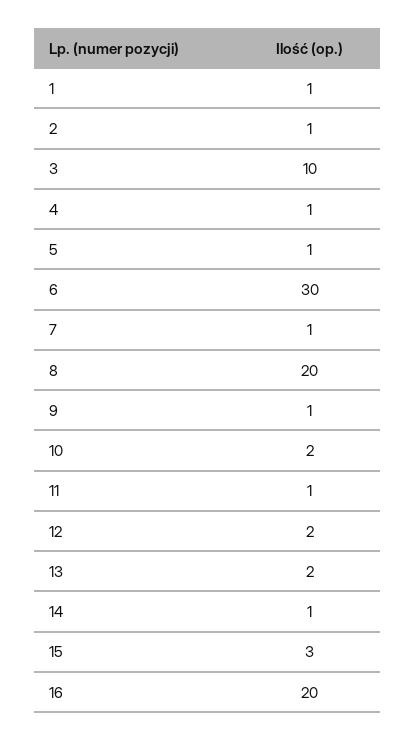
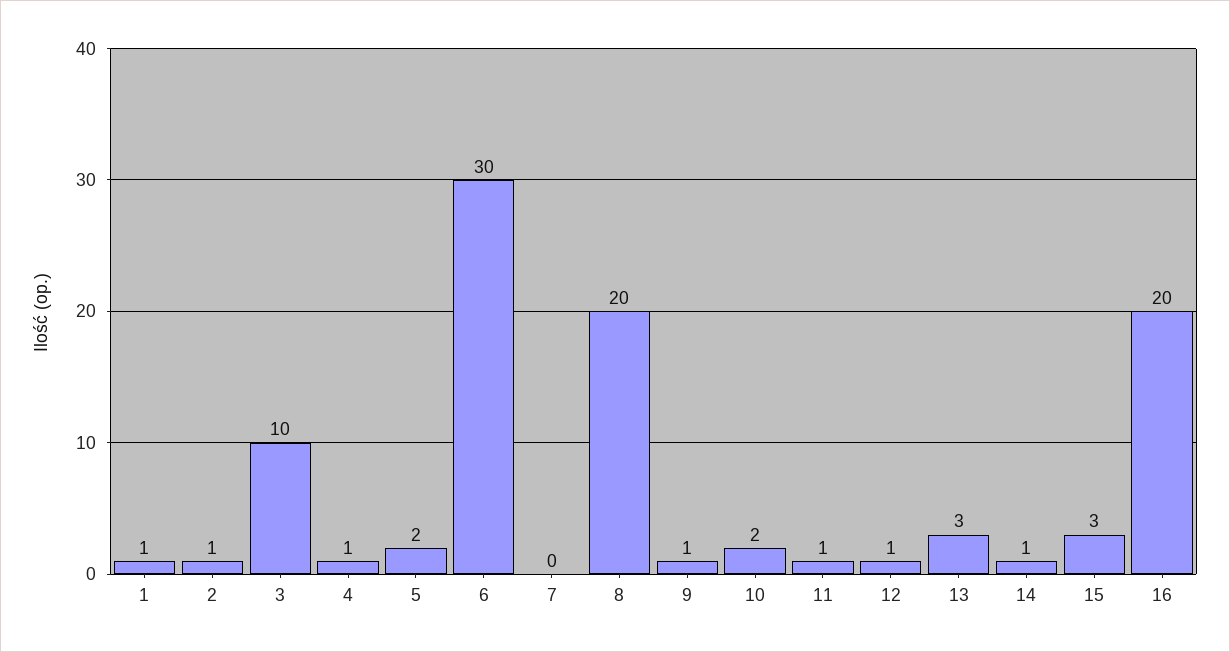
5: 1 -> 2
7: 1 -> 0
12: 2 -> 1
13: 2 -> 3

